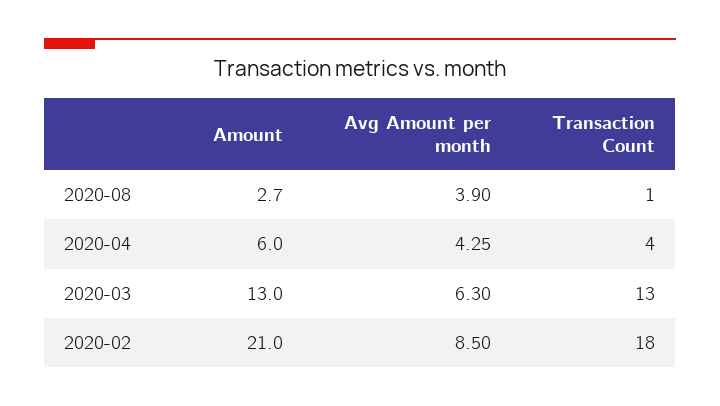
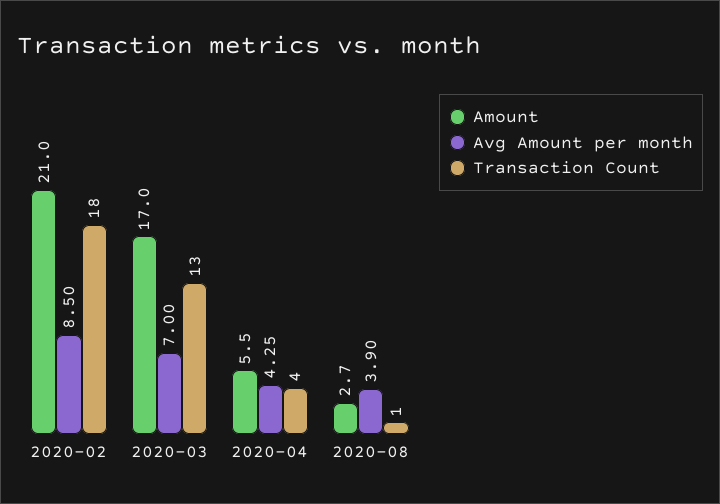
Amount, 2020-04: 6 -> 5.5
Amount, 2020-03: 13 -> 17
Avg Amount per month, 2020-03: 6.3 -> 7

